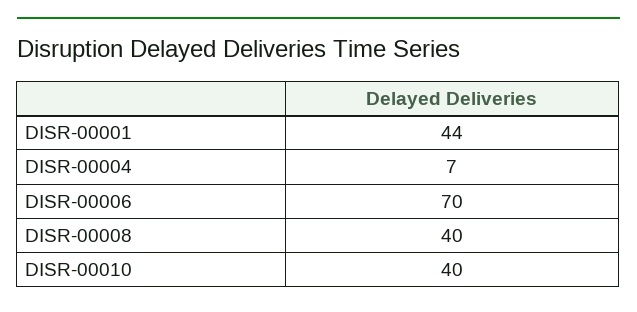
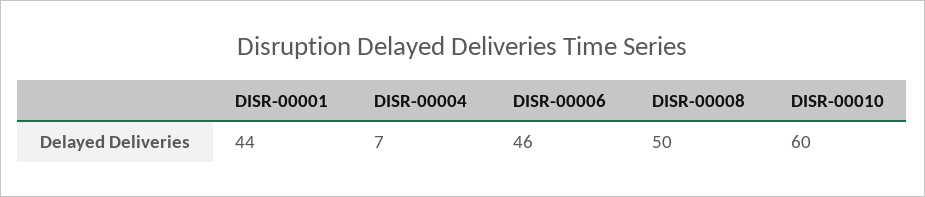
DISR-00006: 70 -> 46
DISR-00008: 40 -> 50
DISR-00010: 40 -> 60

